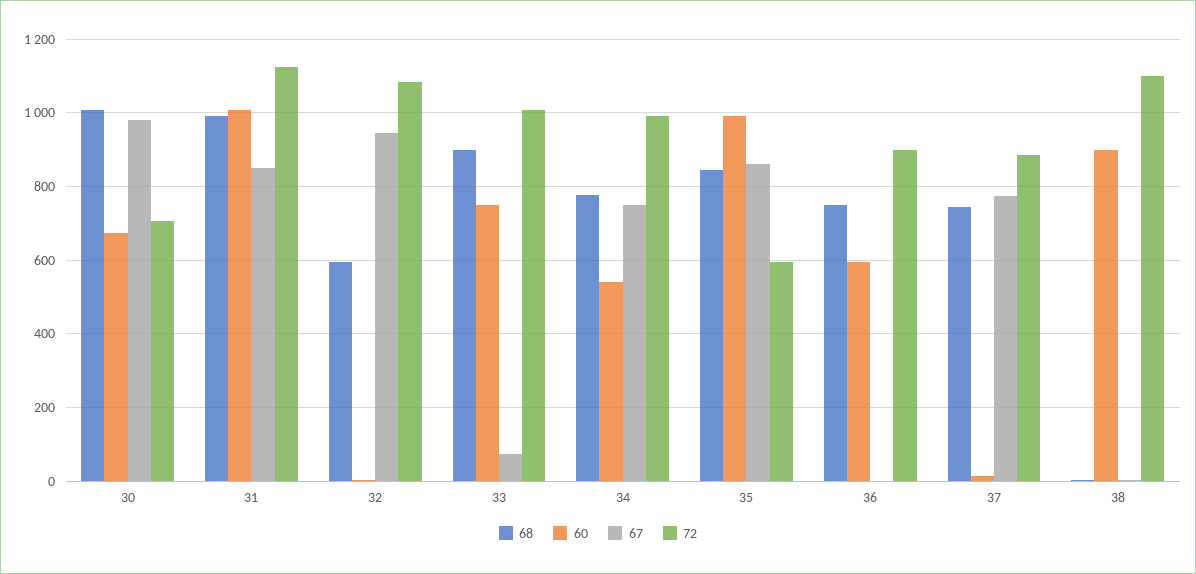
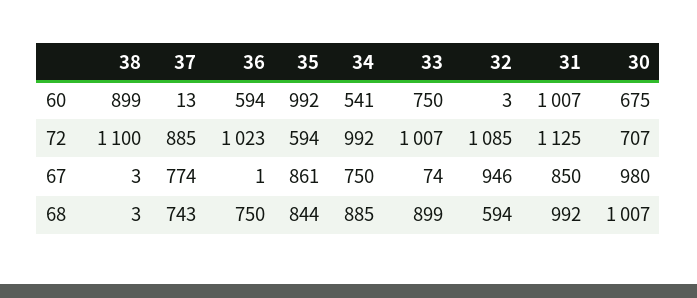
68, 34: 780 -> 885
72, 36: 900 -> 1023

